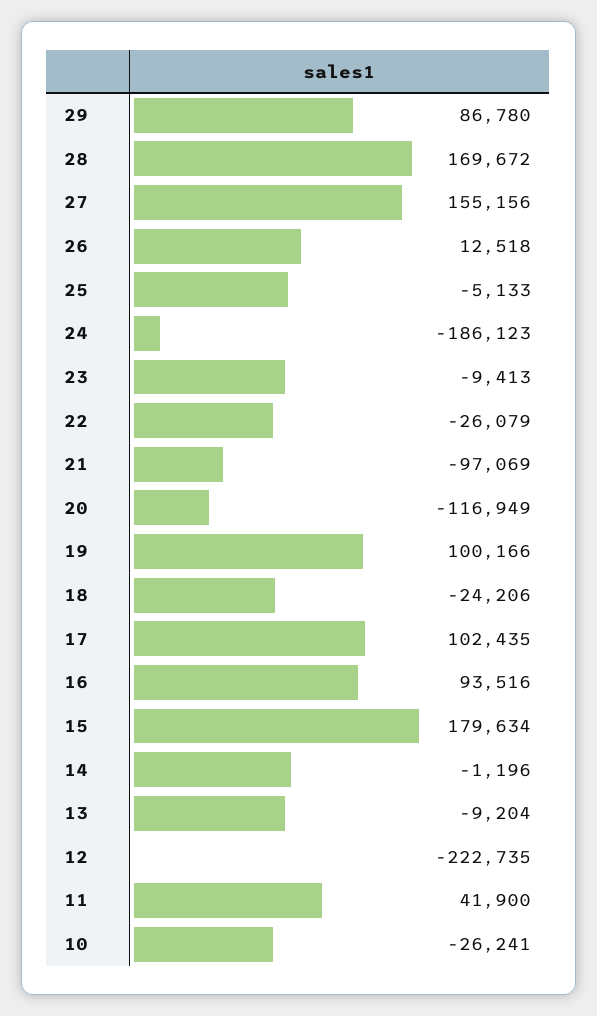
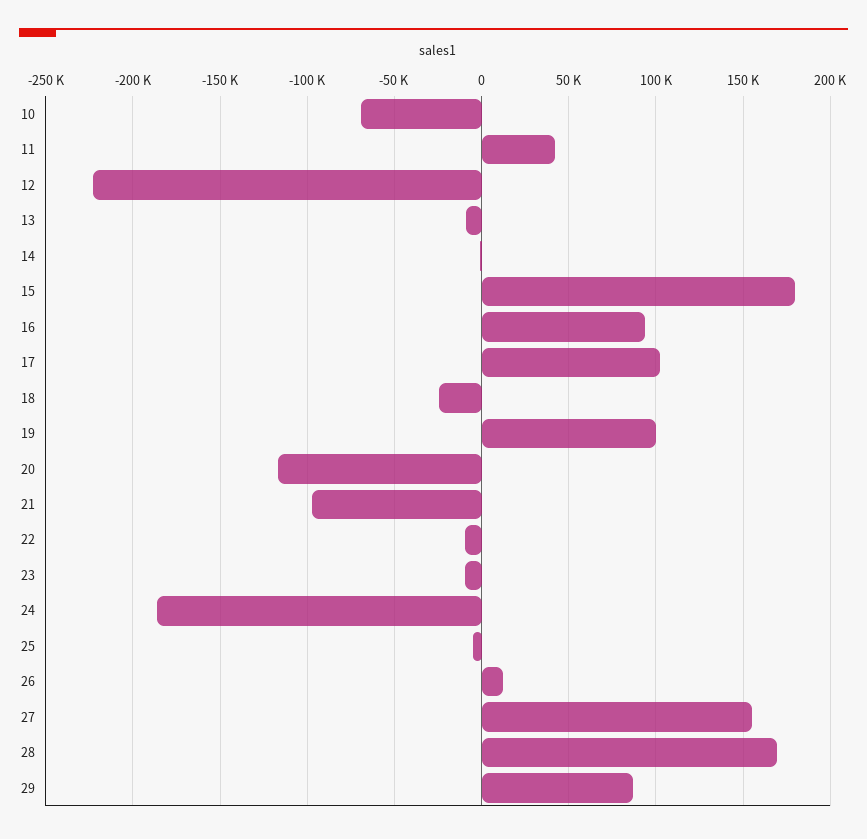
22: -26079 -> -10000
10: -26241 -> -70000

